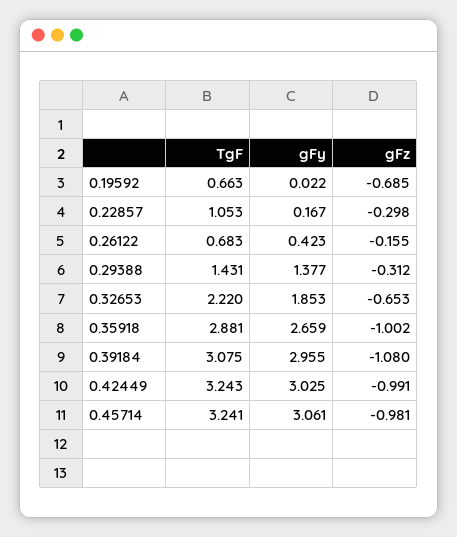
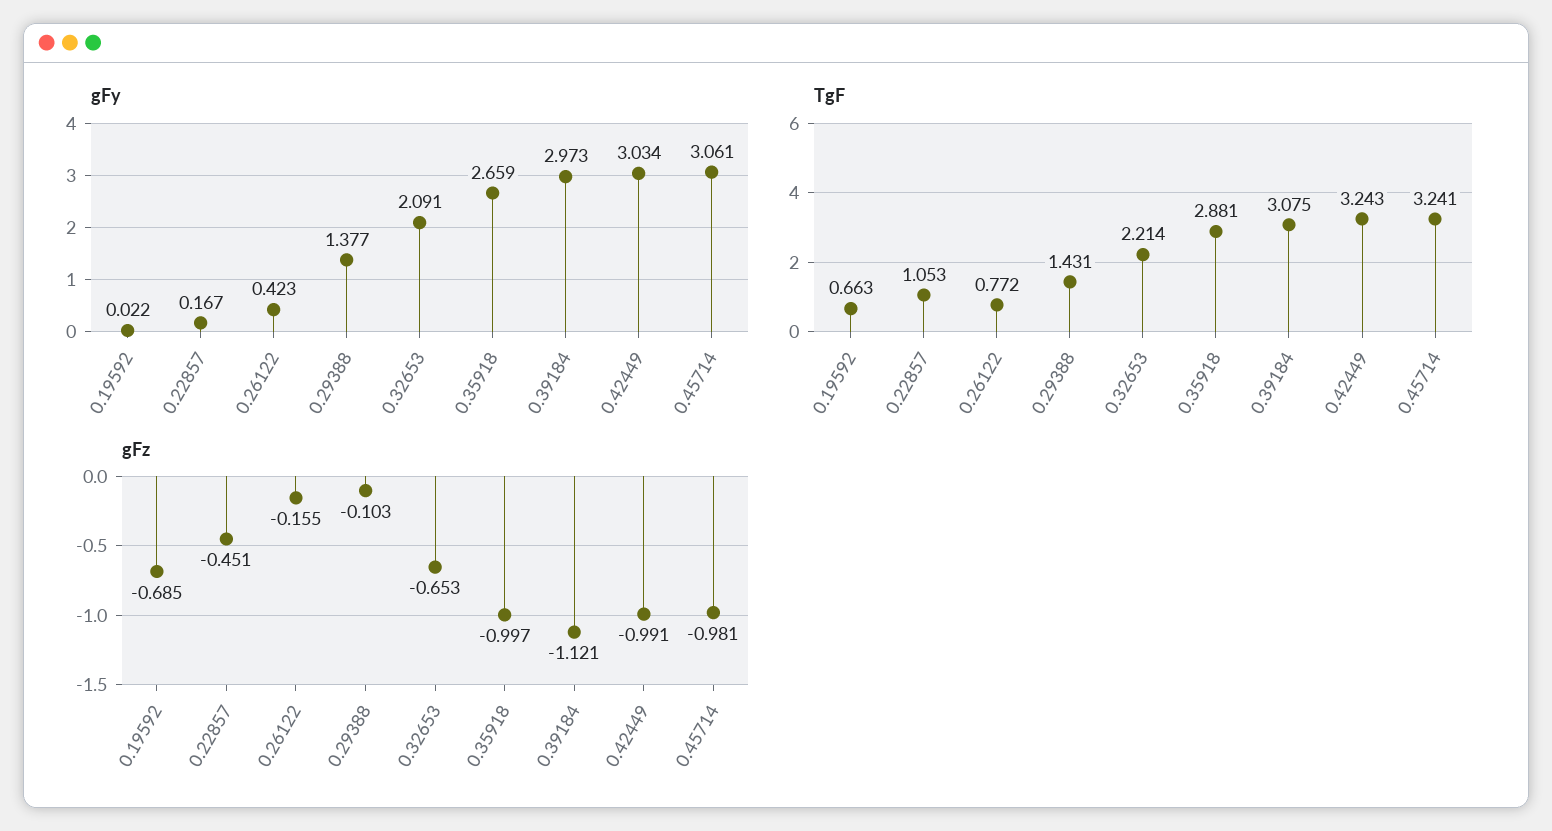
gFz, 0.22857: -0.298 -> -0.451
TgF, 0.26122: 0.683 -> 0.772
gFz, 0.29388: -0.312 -> -0.103
TgF, 0.32653: 2.22 -> 2.214
gFy, 0.32653: 1.853 -> 2.091
gFz, 0.35918: -1.002 -> -0.997
gFy, 0.39184: 2.955 -> 2.973
gFz, 0.39184: -1.08 -> -1.121
gFy, 0.42449: 3.025 -> 3.034

